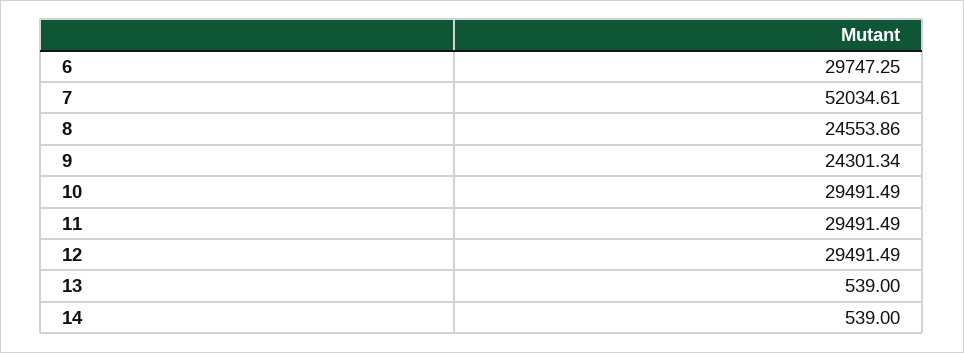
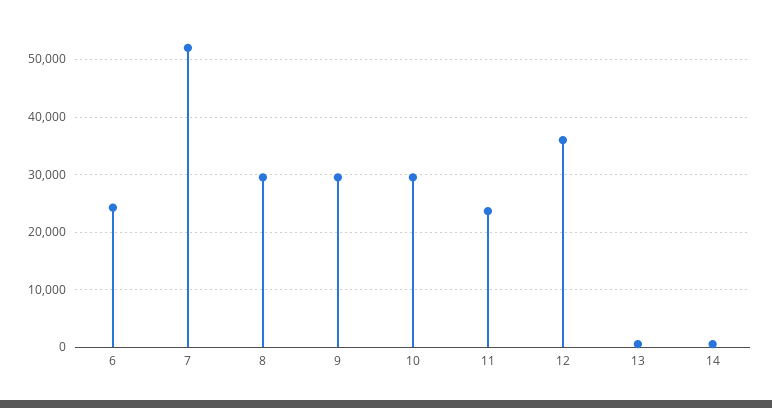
6: 29747.25 -> 24000
8: 24553.86 -> 30000
9: 24301.34 -> 30000
11: 29491.49 -> 24000
12: 29491.49 -> 36000

